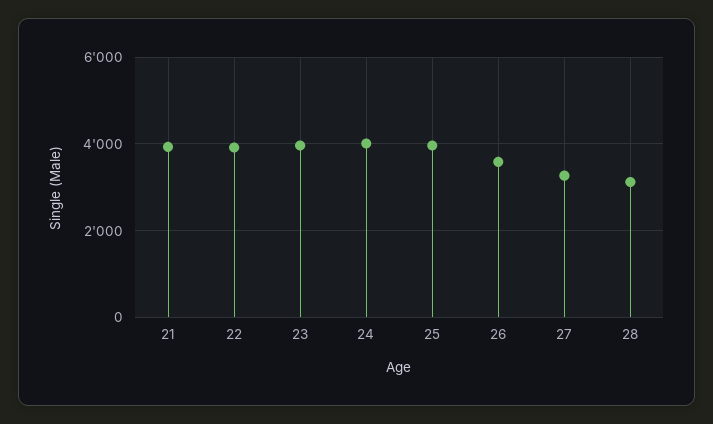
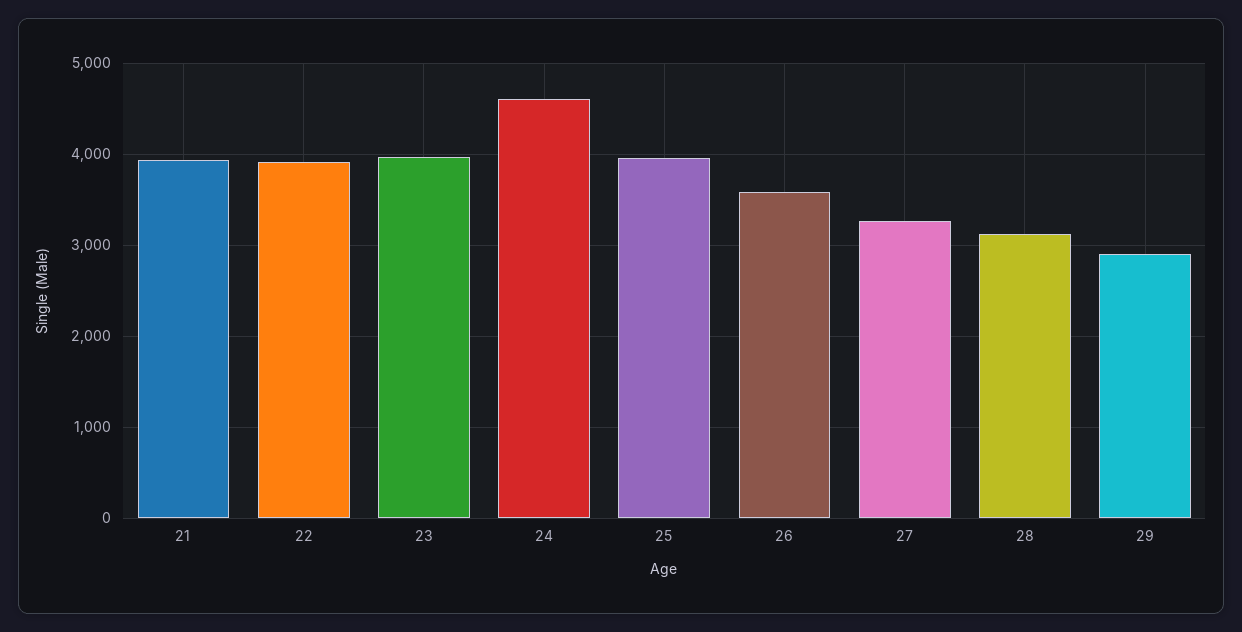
24: 4000 -> 4600
29: none -> 2900

